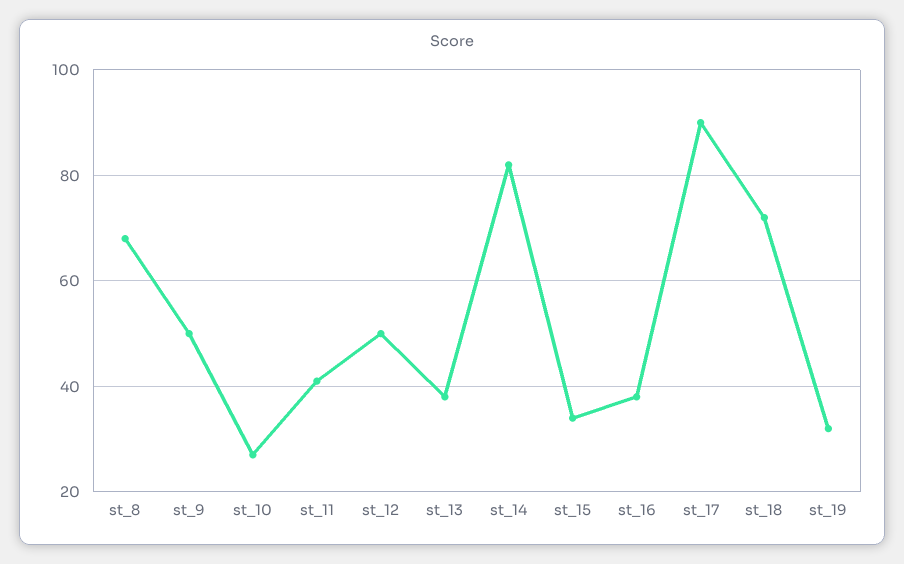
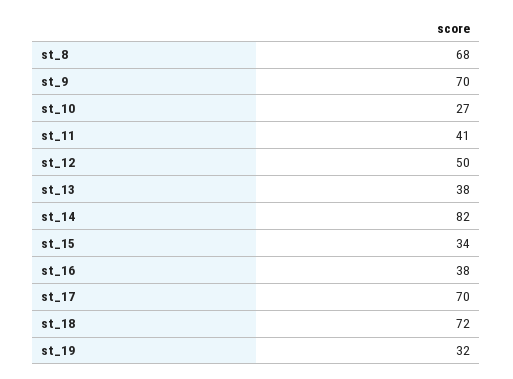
st_9: 50 -> 70
st_17: 90 -> 70

